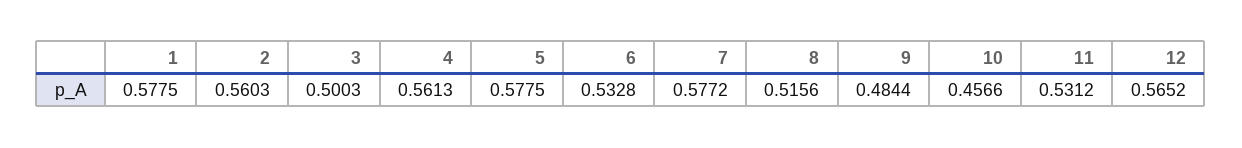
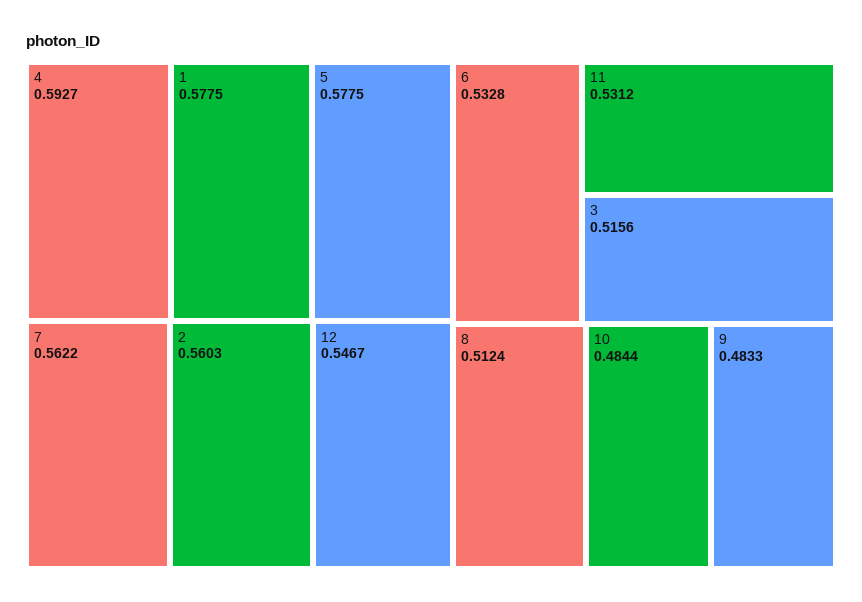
3: 0.5003 -> 0.5156
4: 0.5613 -> 0.5927
7: 0.5772 -> 0.5622
8: 0.5156 -> 0.5124
9: 0.4844 -> 0.4833
10: 0.4566 -> 0.4844
12: 0.5652 -> 0.5467

